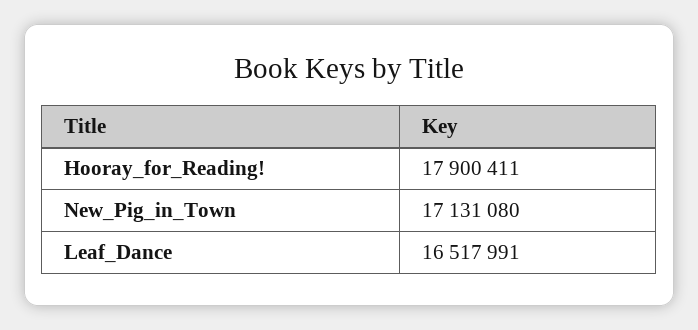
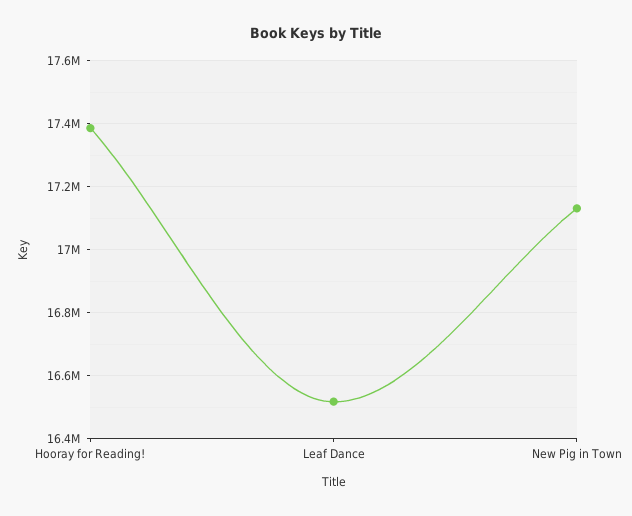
Hooray_for_Reading!: 17900411 -> 17380000

